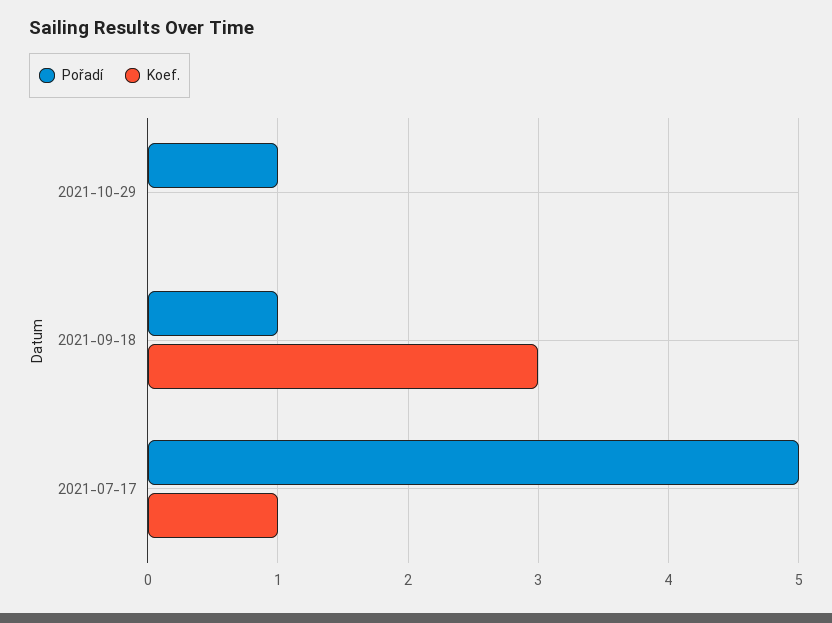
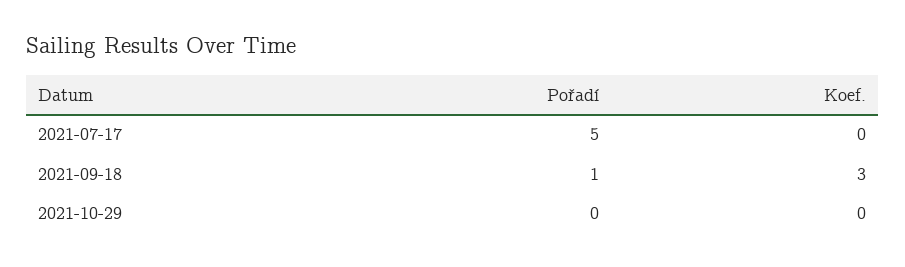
Pořadí, 2021-10-29: 1 -> 0
Koef., 2021-07-17: 1 -> 0

